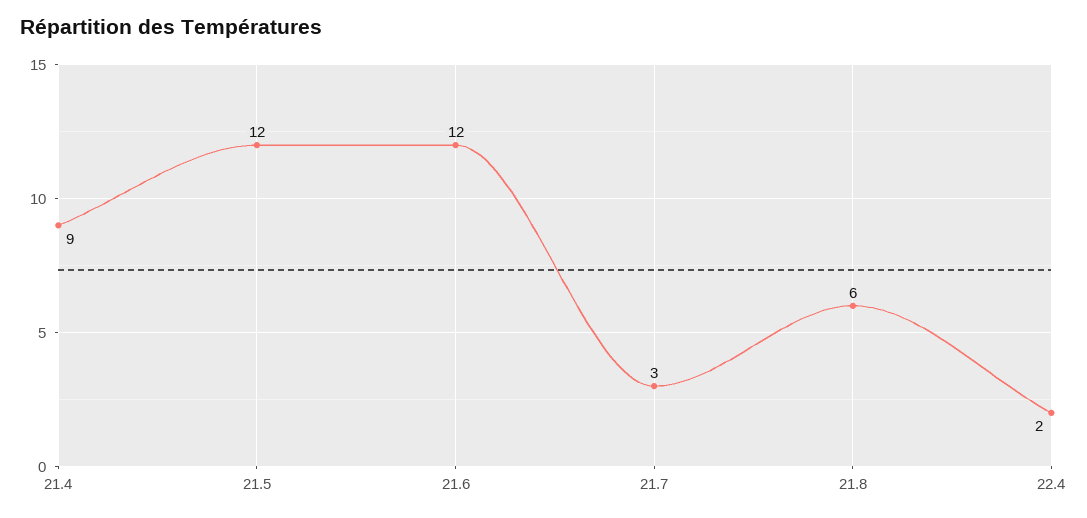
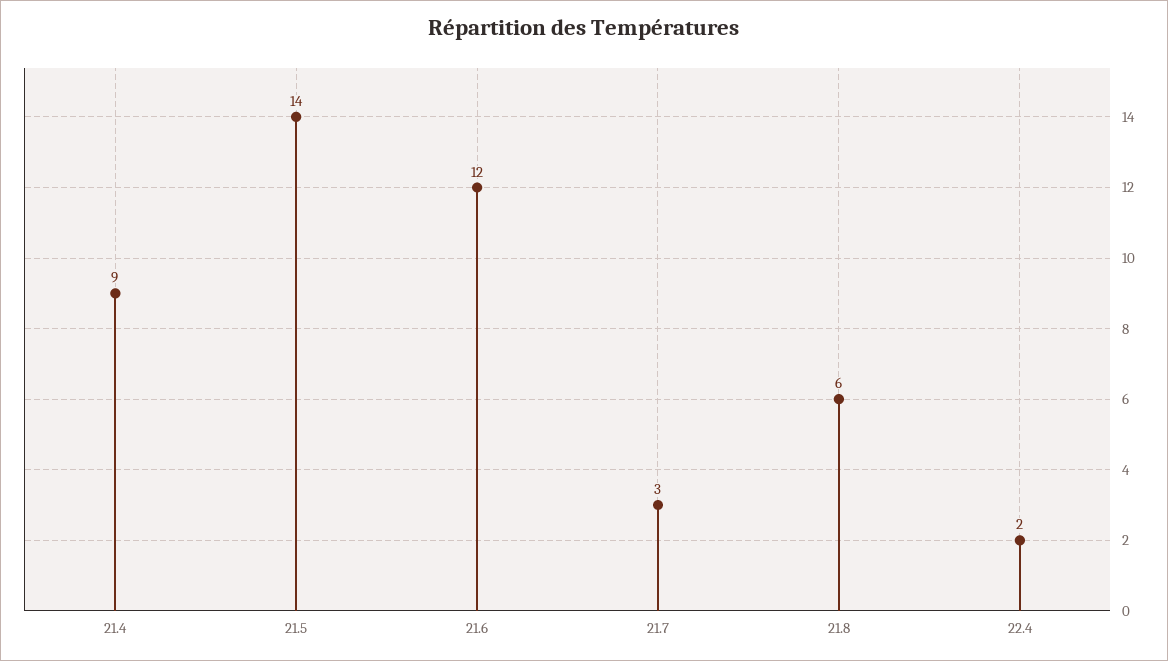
21.5: 12 -> 14

